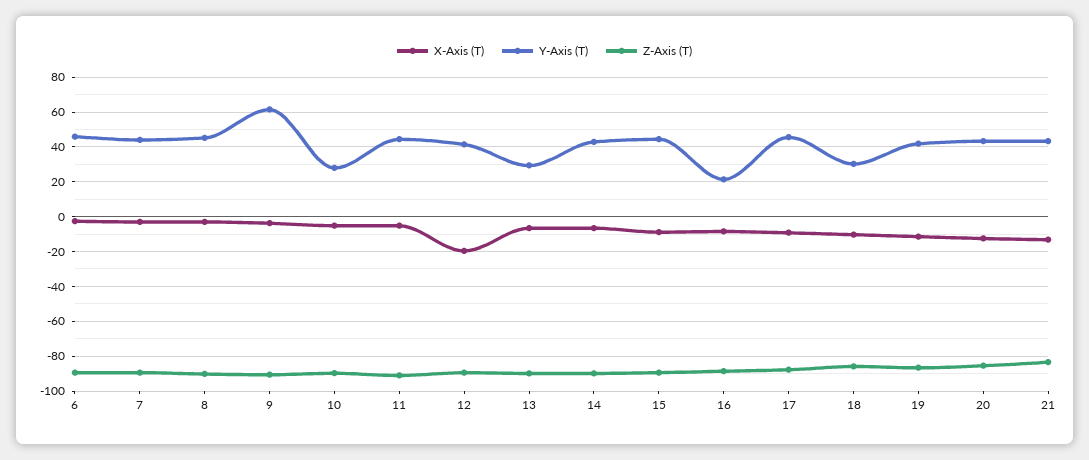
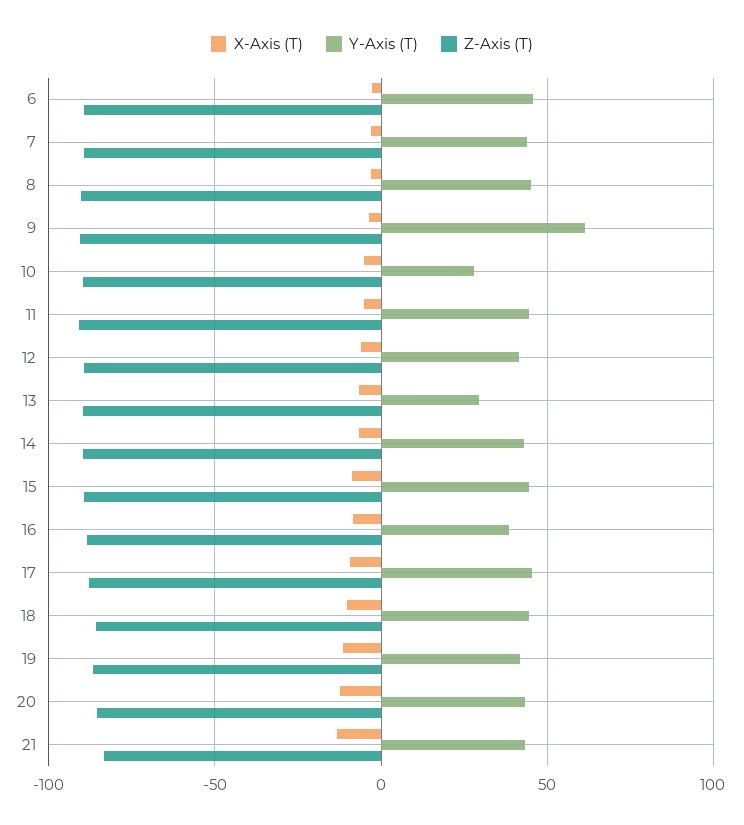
X-Axis (T), 12: -20 -> -5
Y-Axis (T), 16: 20 -> 40
Y-Axis (T), 18: 30 -> 45

